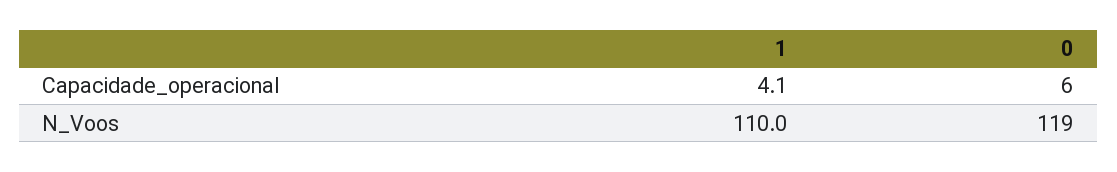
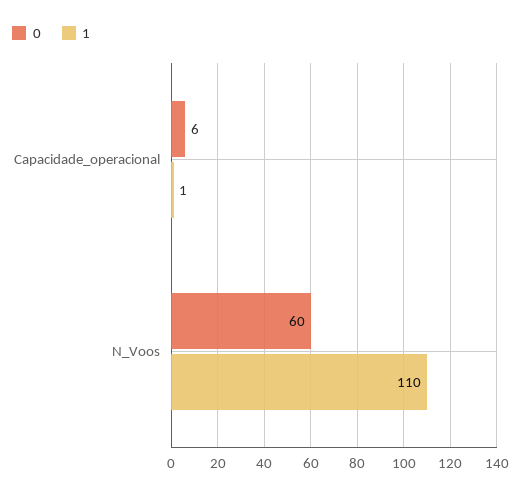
1, Capacidade_operacional: 4.1 -> 1
0, N_Voos: 119 -> 60

